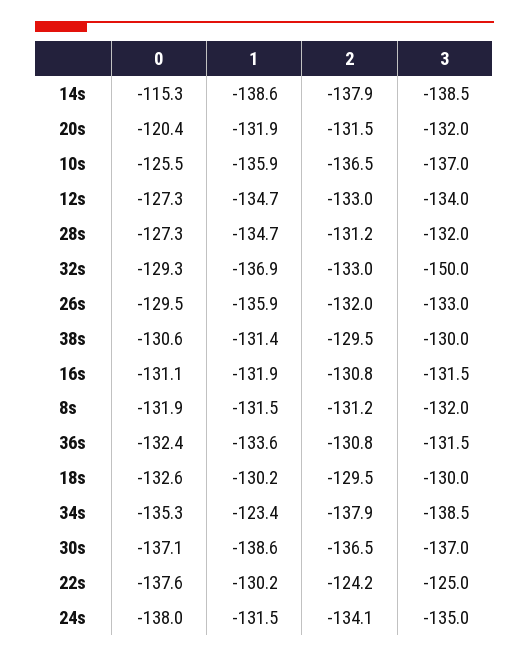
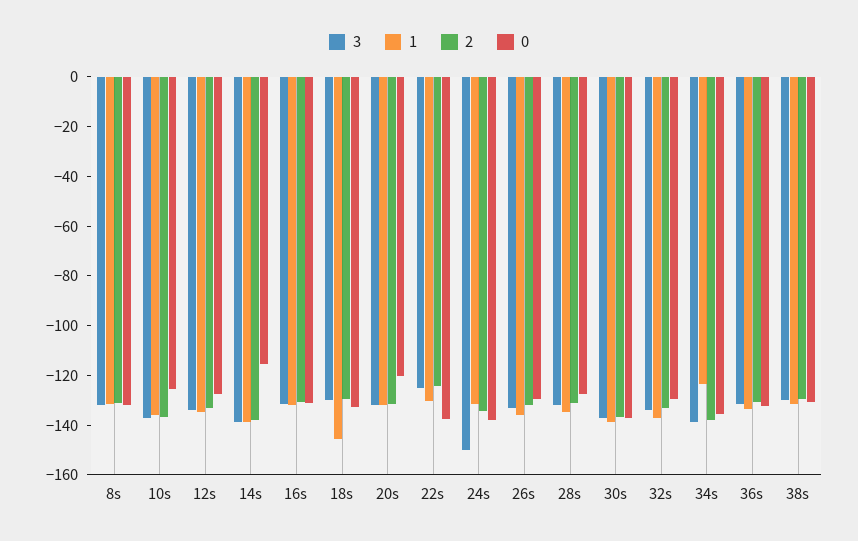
3, 32s: -150 -> -135
1, 18s: -130.2 -> -145
3, 24s: -135 -> -150

